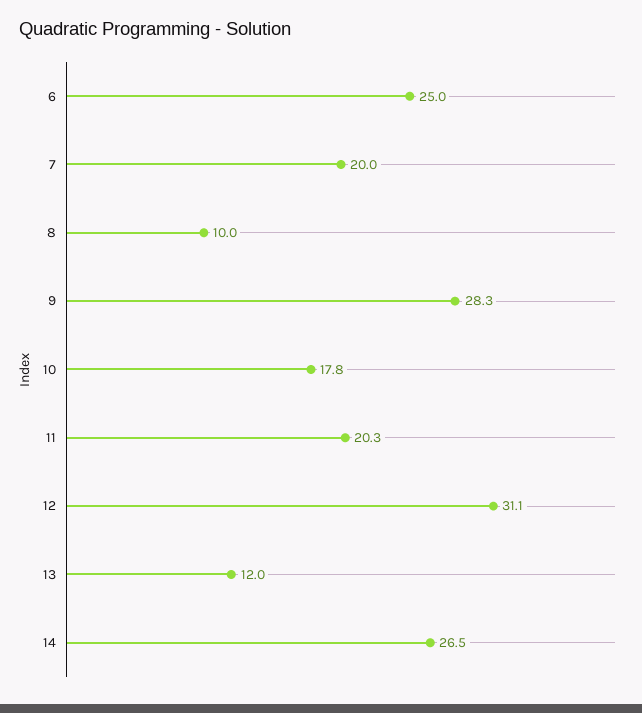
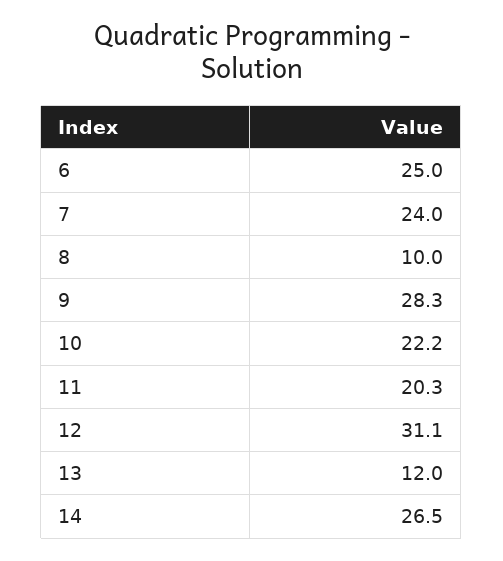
7: 20 -> 24
10: 17.8 -> 22.2

